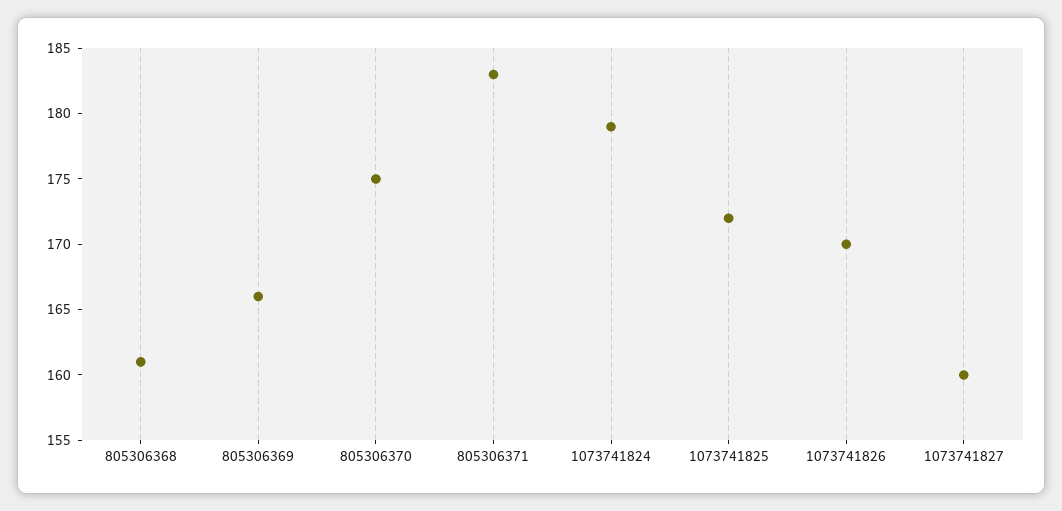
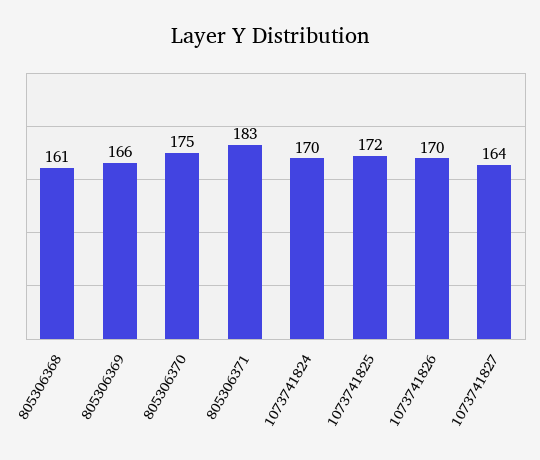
1073741824: 179 -> 170
1073741827: 160 -> 164

